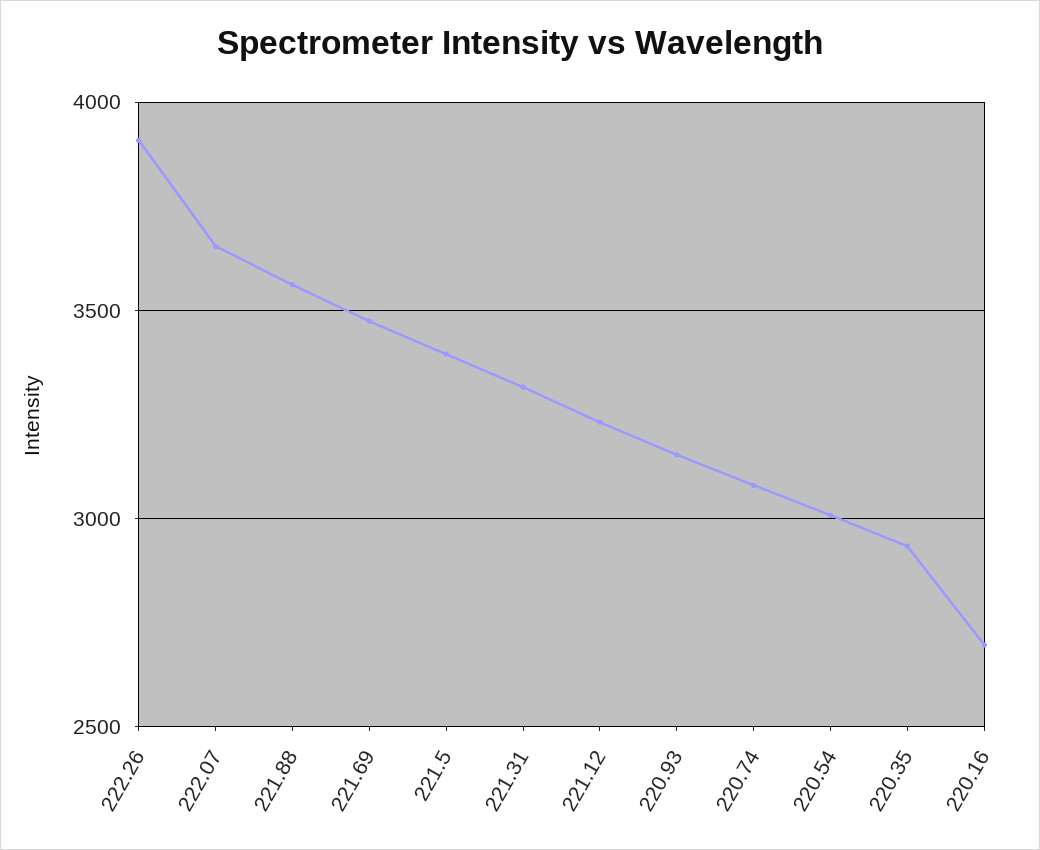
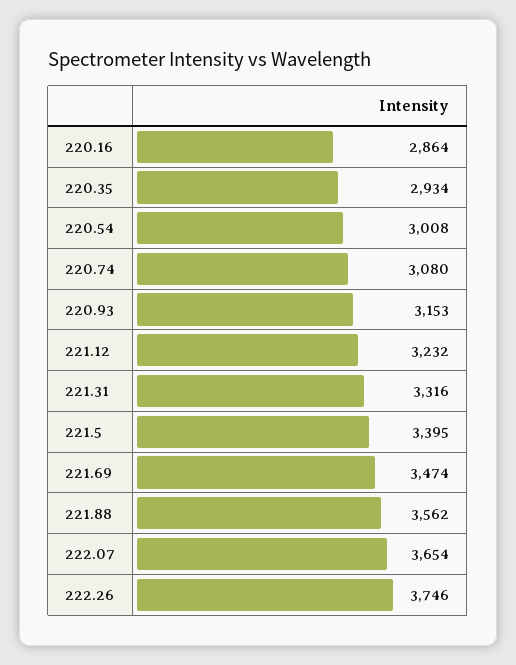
222.26: 3900 -> 3746
220.16: 2700 -> 2864

